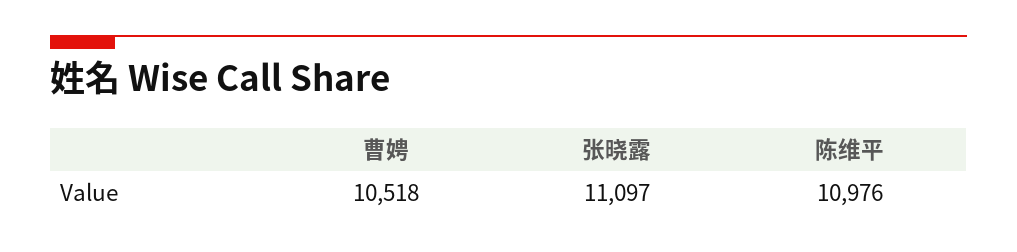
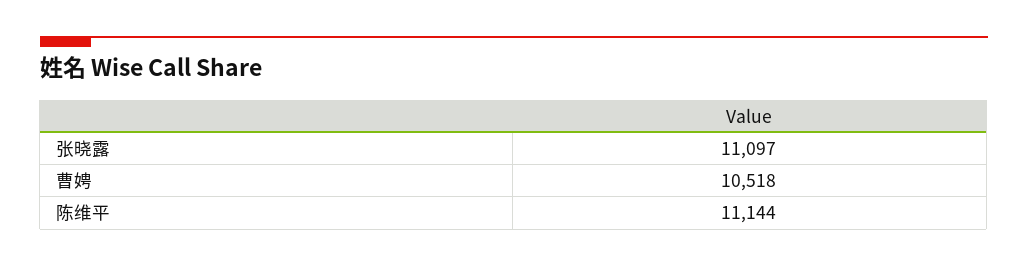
陈维平: 10976 -> 11144

